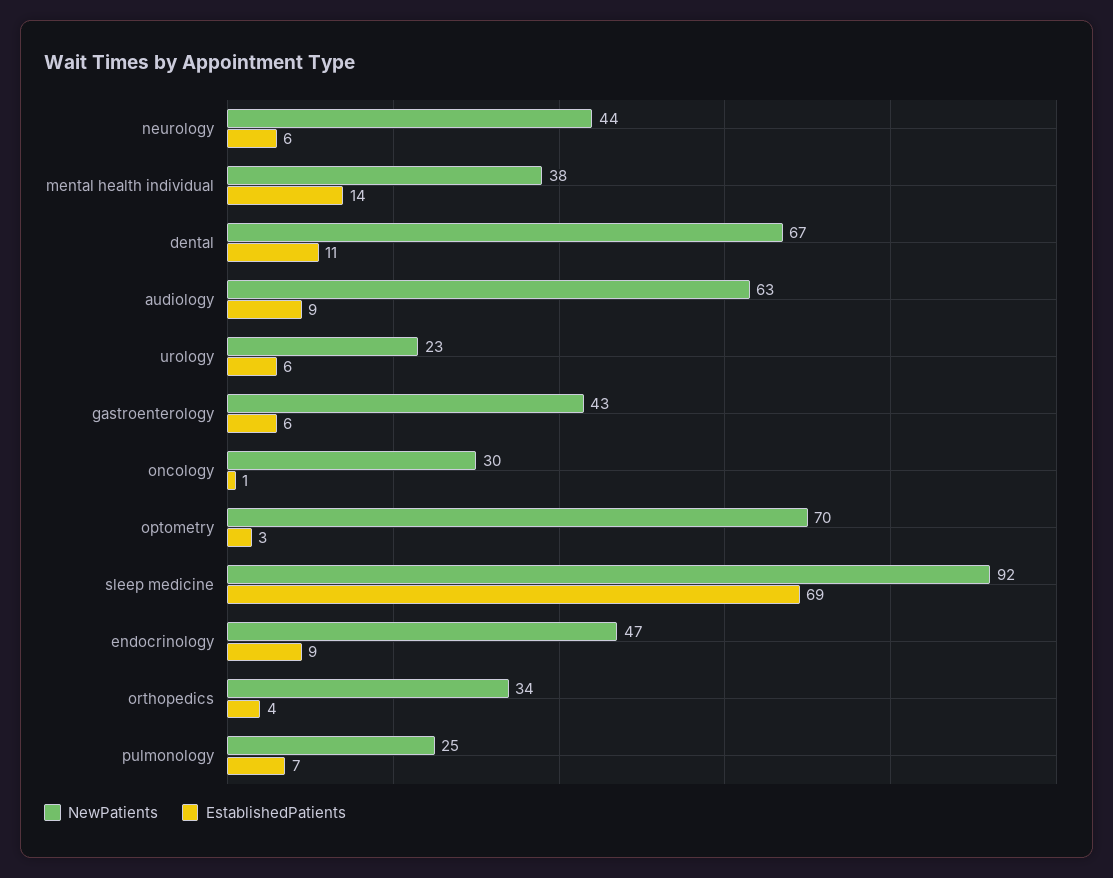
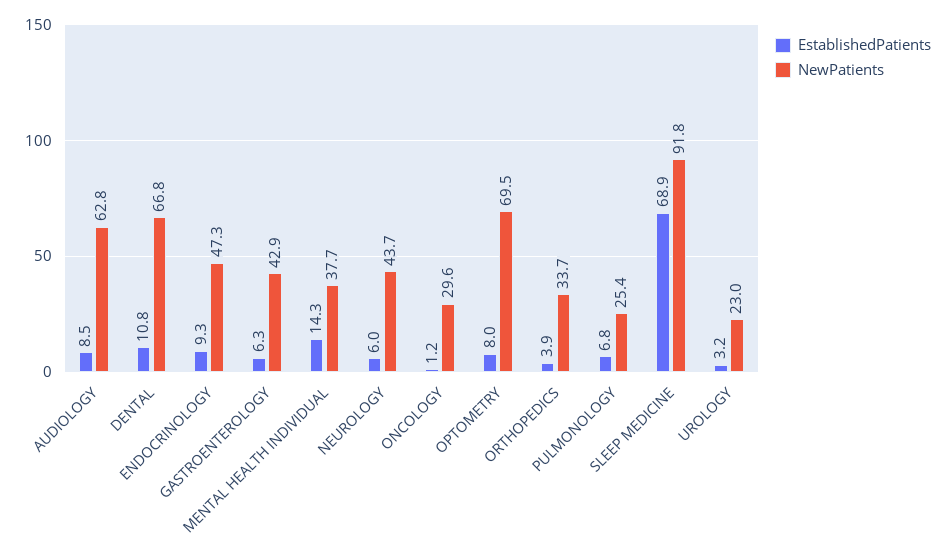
EstablishedPatients, urology: 6 -> 3.2
EstablishedPatients, optometry: 3 -> 8

